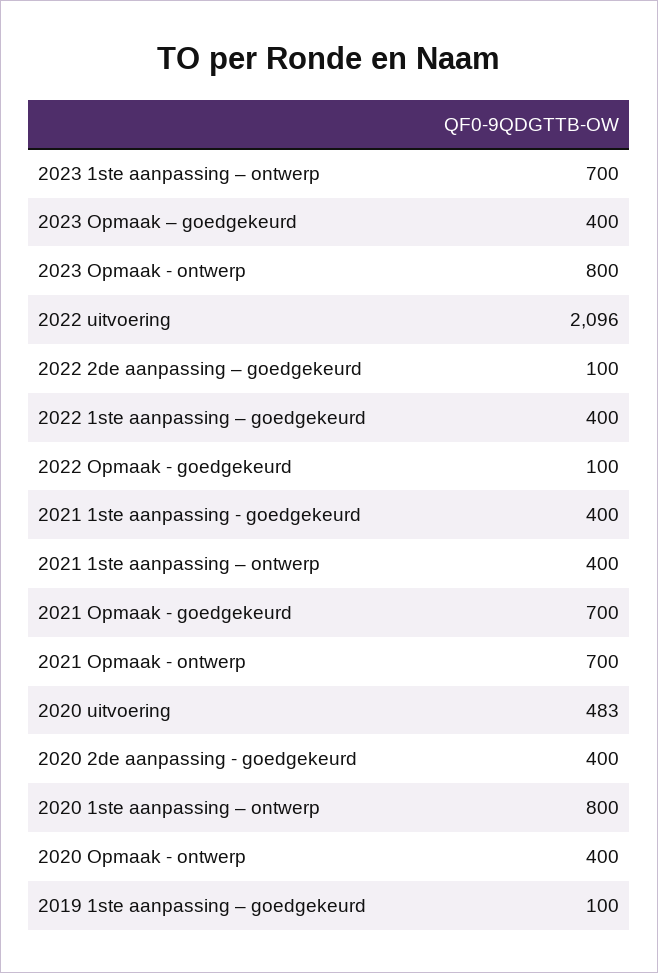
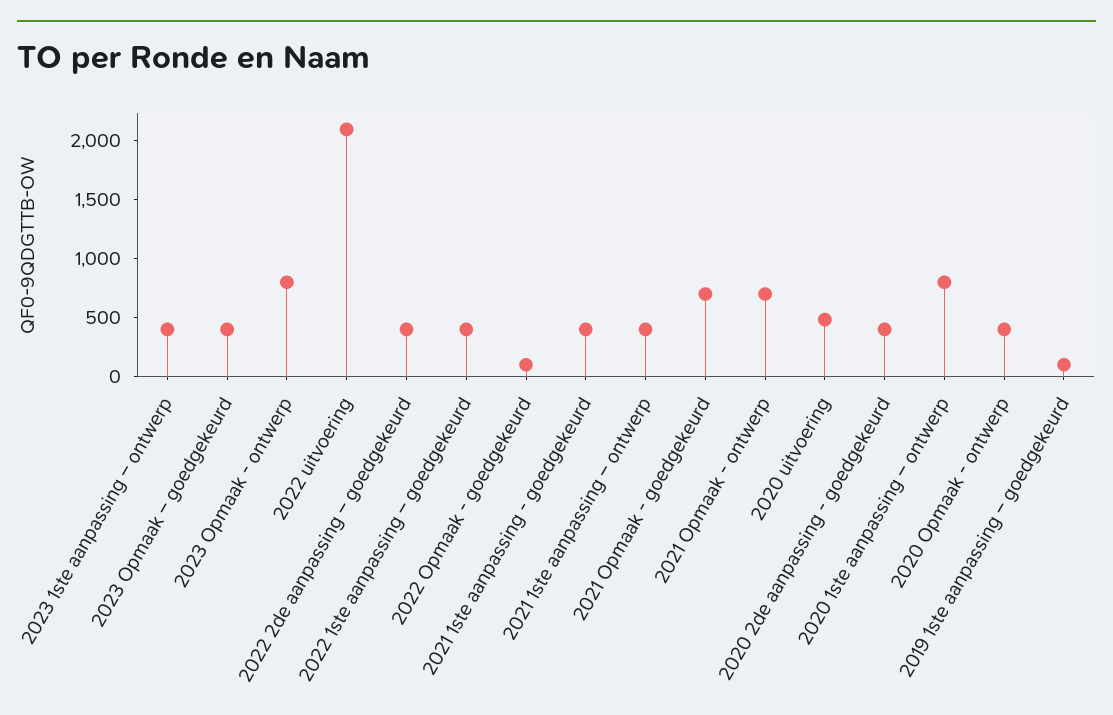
2023 1ste aanpassing – ontwerp: 700 -> 400
2022 2de aanpassing – goedgekeurd: 100 -> 400

